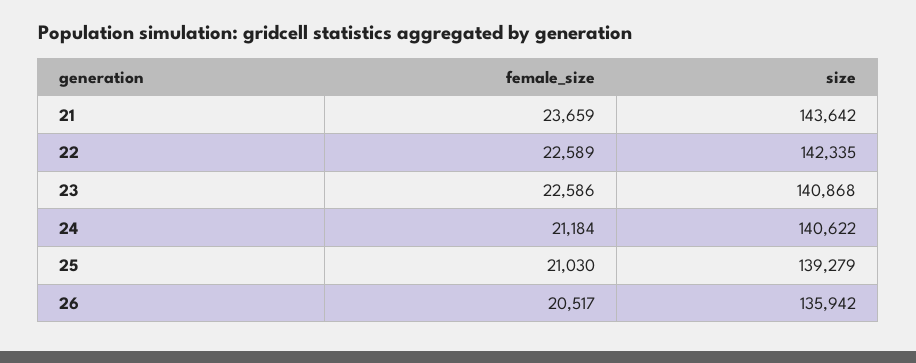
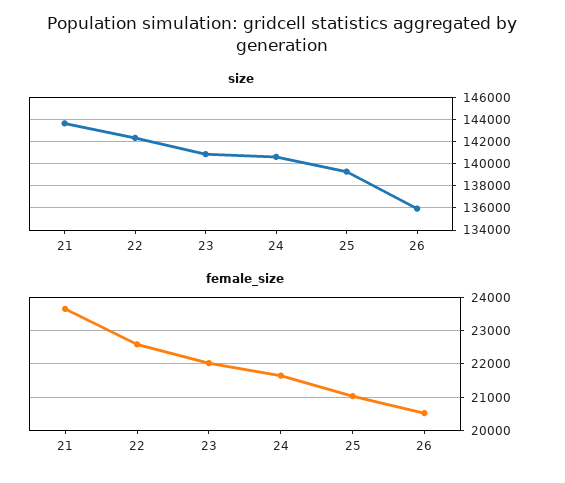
female_size, 23: 22586 -> 22000
female_size, 24: 21184 -> 21600

